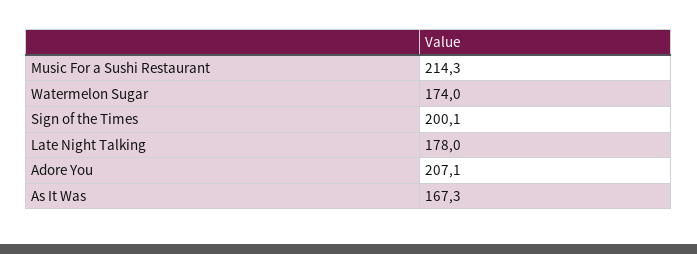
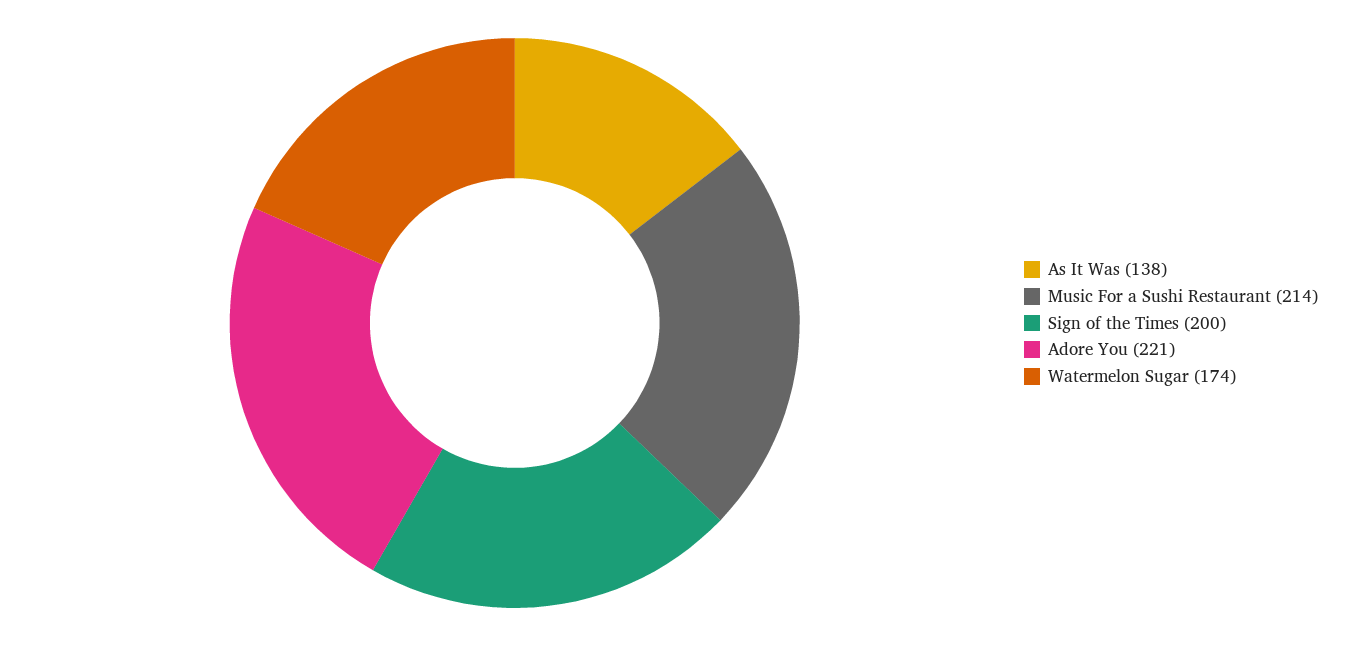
Late Night Talking: 178 -> none
Adore You: 207.1 -> 221
As It Was: 167.3 -> 138

